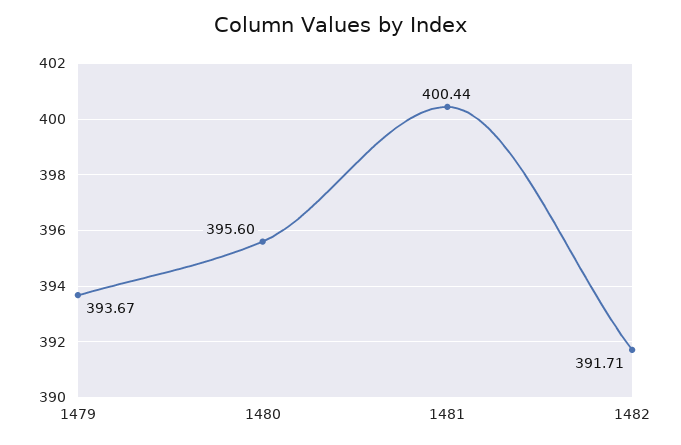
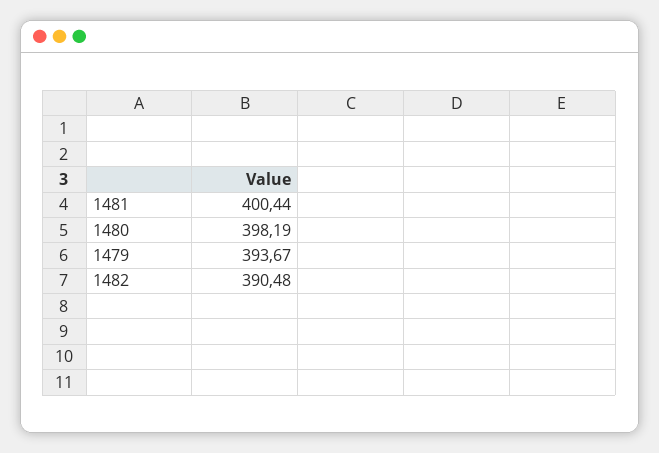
1480: 395.6 -> 398.19
1482: 391.71 -> 390.48

